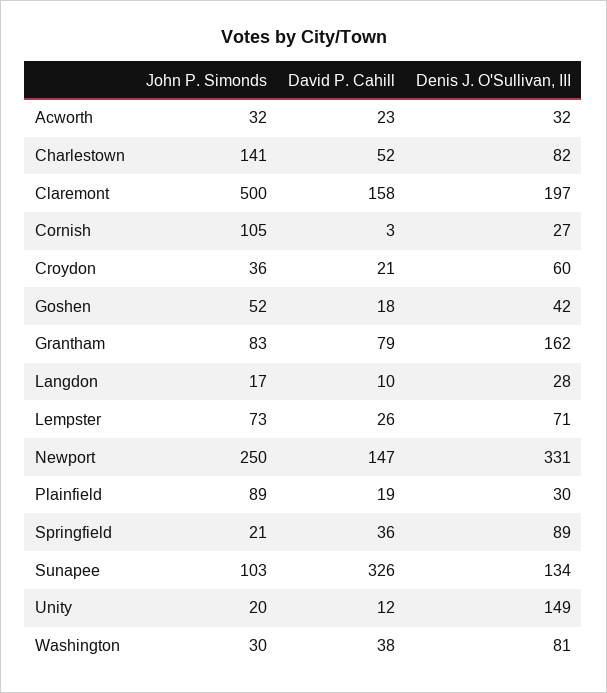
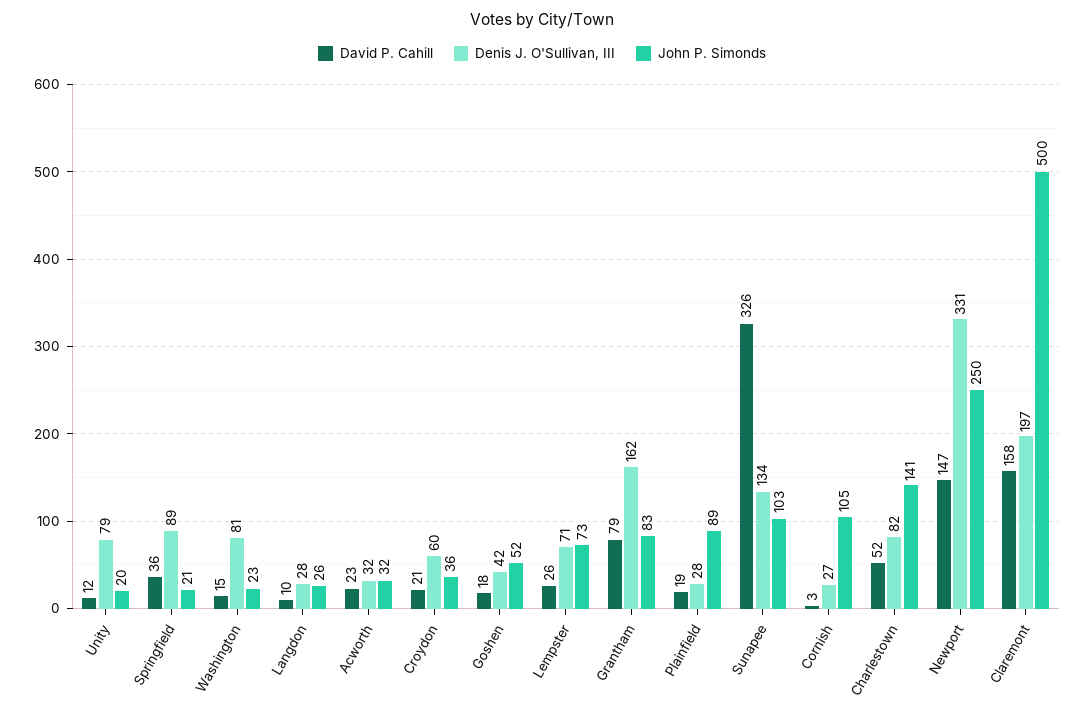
John P. Simonds, Langdon: 17 -> 26
Denis J. O'Sullivan, III, Plainfield: 30 -> 28
Denis J. O'Sullivan, III, Unity: 149 -> 79
John P. Simonds, Washington: 30 -> 23
David P. Cahill, Washington: 38 -> 15

